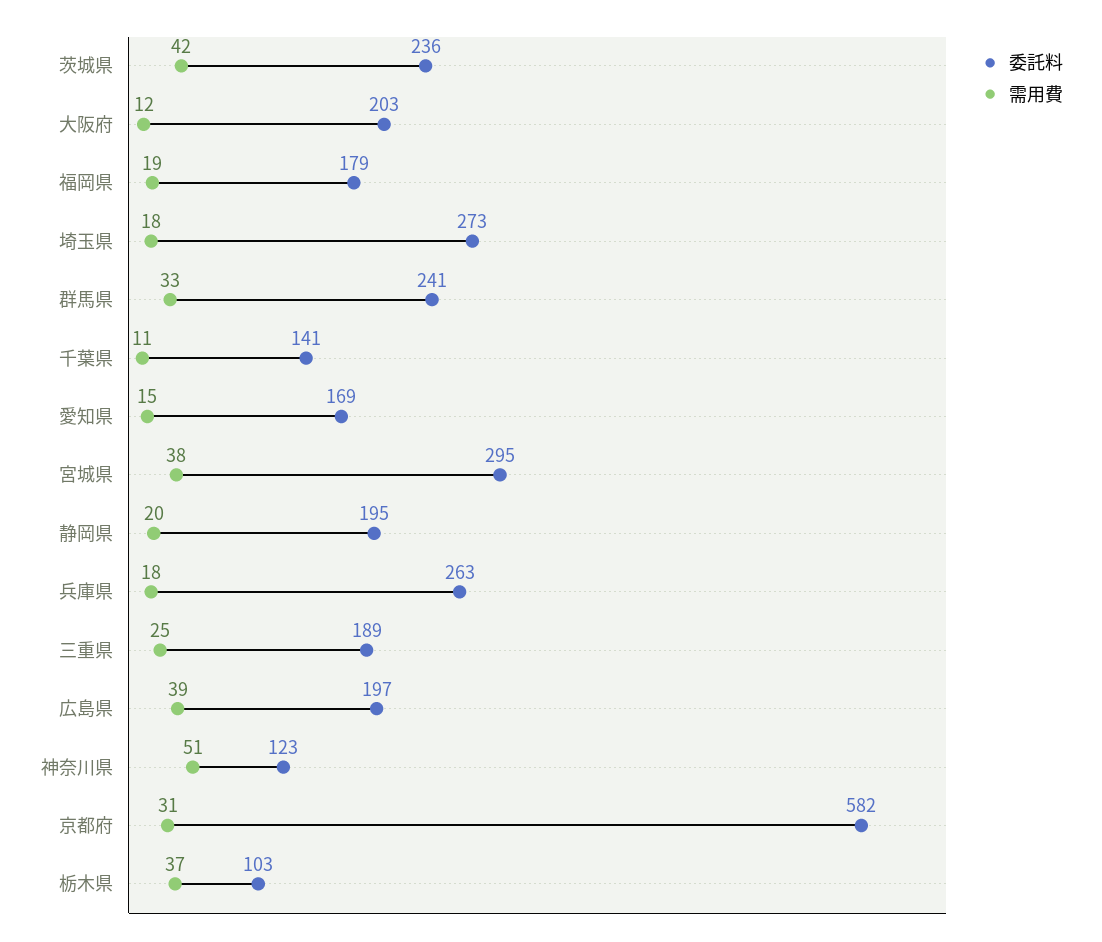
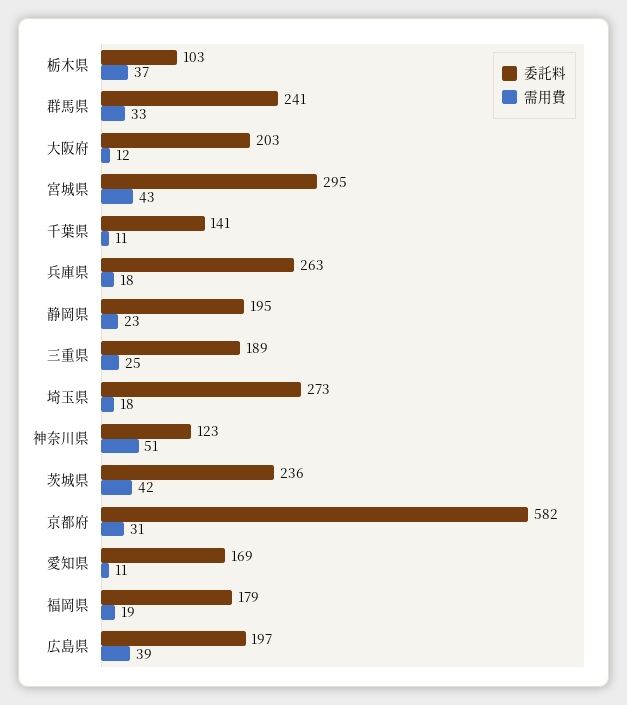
需用費, 愛知県: 15 -> 11
需用費, 宮城県: 38 -> 43
需用費, 静岡県: 20 -> 23

